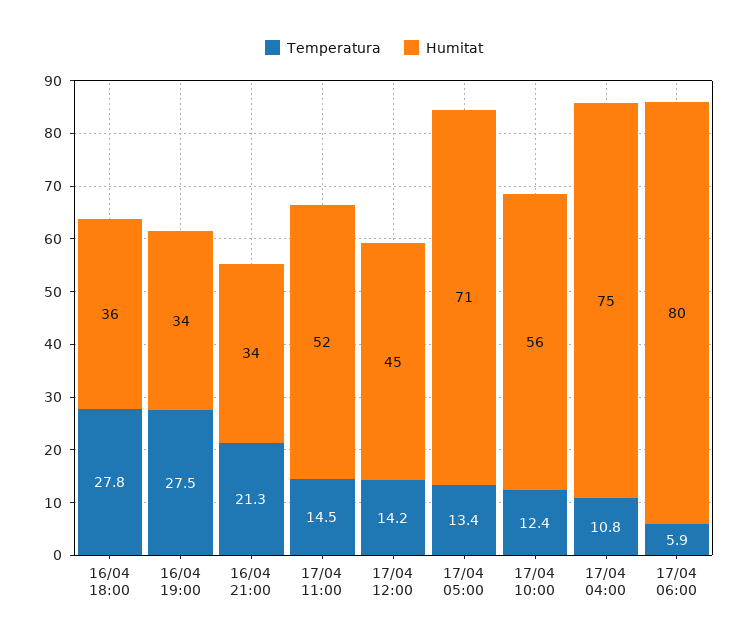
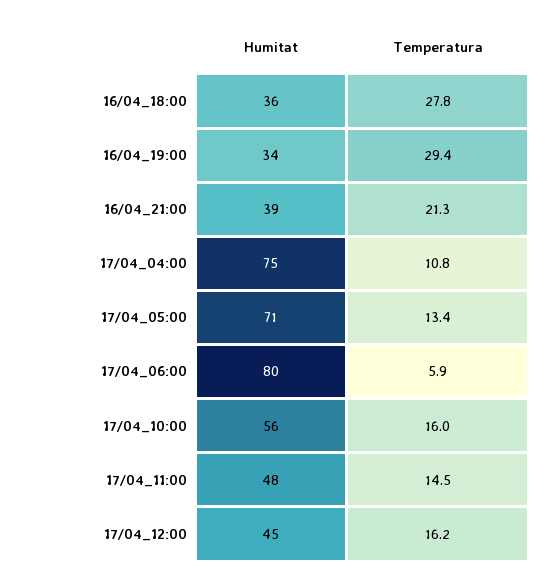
Temperatura, 16/04 19:00: 27.5 -> 29.4
Humitat, 16/04 21:00: 34 -> 39
Humitat, 17/04 11:00: 52 -> 48
Temperatura, 17/04 12:00: 14.2 -> 16.2
Temperatura, 17/04 10:00: 12.4 -> 16

